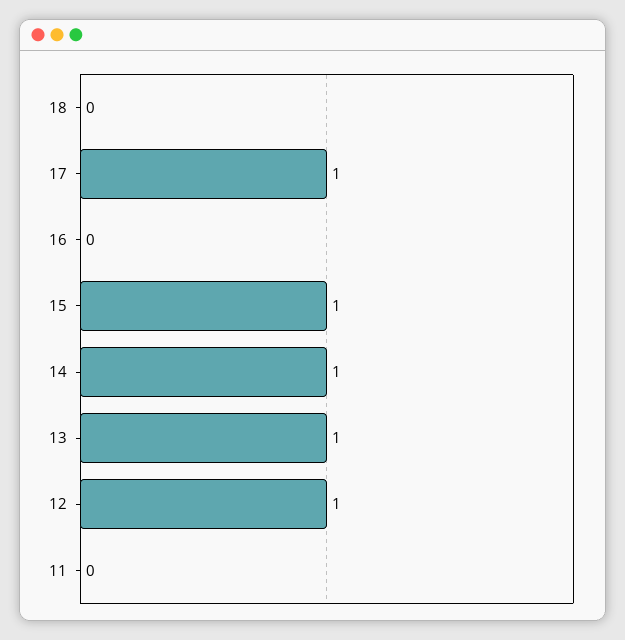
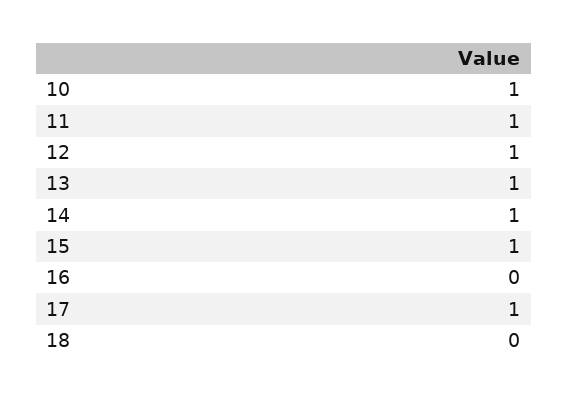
11: 0 -> 1
10: none -> 1

